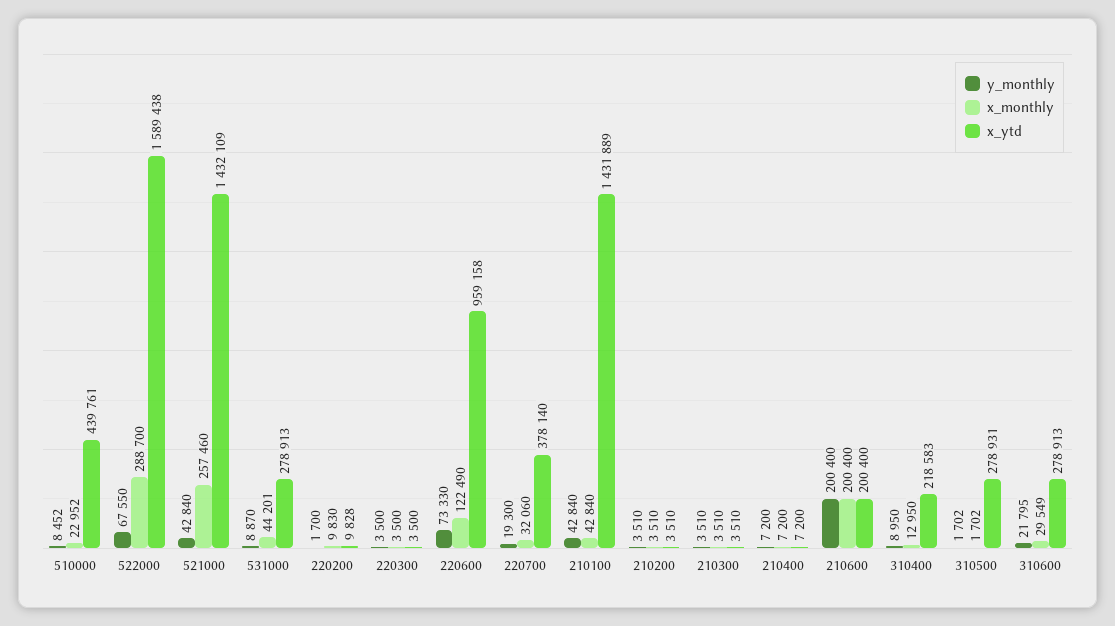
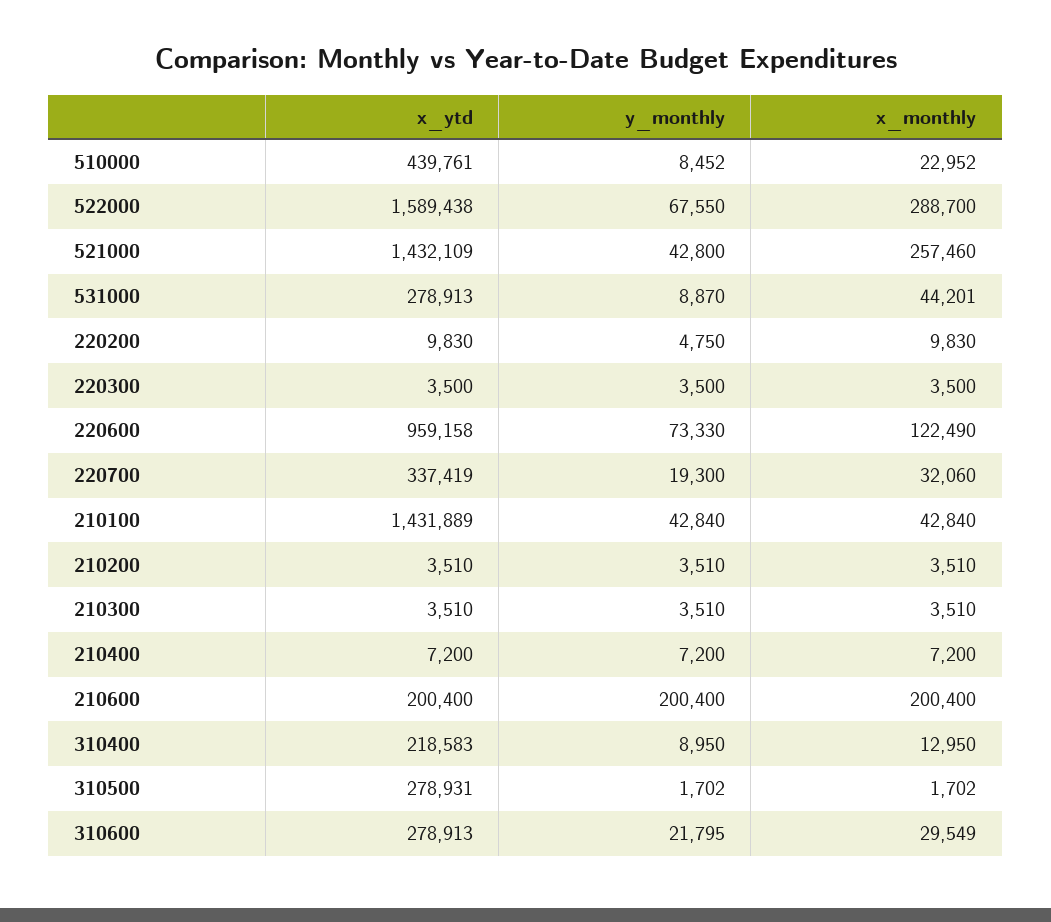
y_monthly, 521000: 42840 -> 42800
y_monthly, 220200: 1700 -> 4750
x_ytd, 220200: 9828 -> 9830
x_ytd, 220700: 378140 -> 337419

